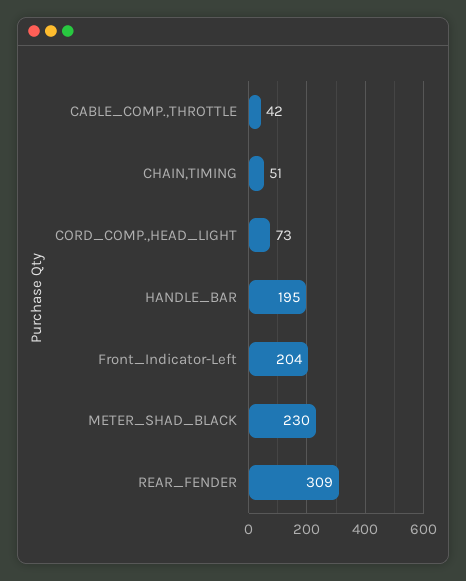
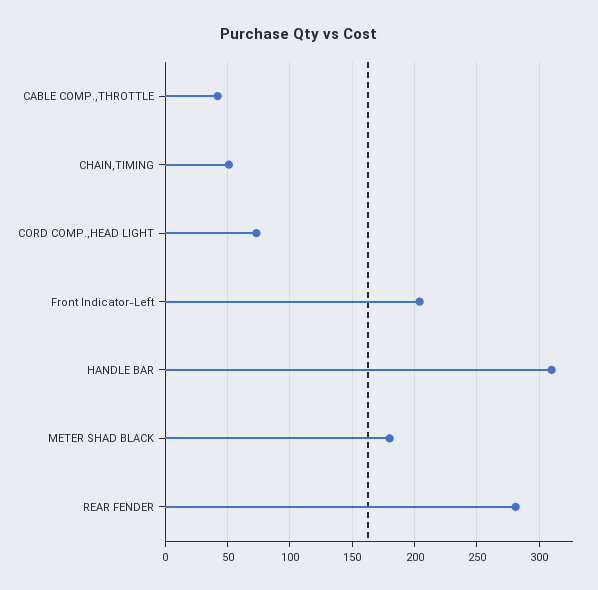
HANDLE_BAR: 195 -> 310
METER_SHAD_BLACK: 230 -> 180
REAR_FENDER: 309 -> 280

